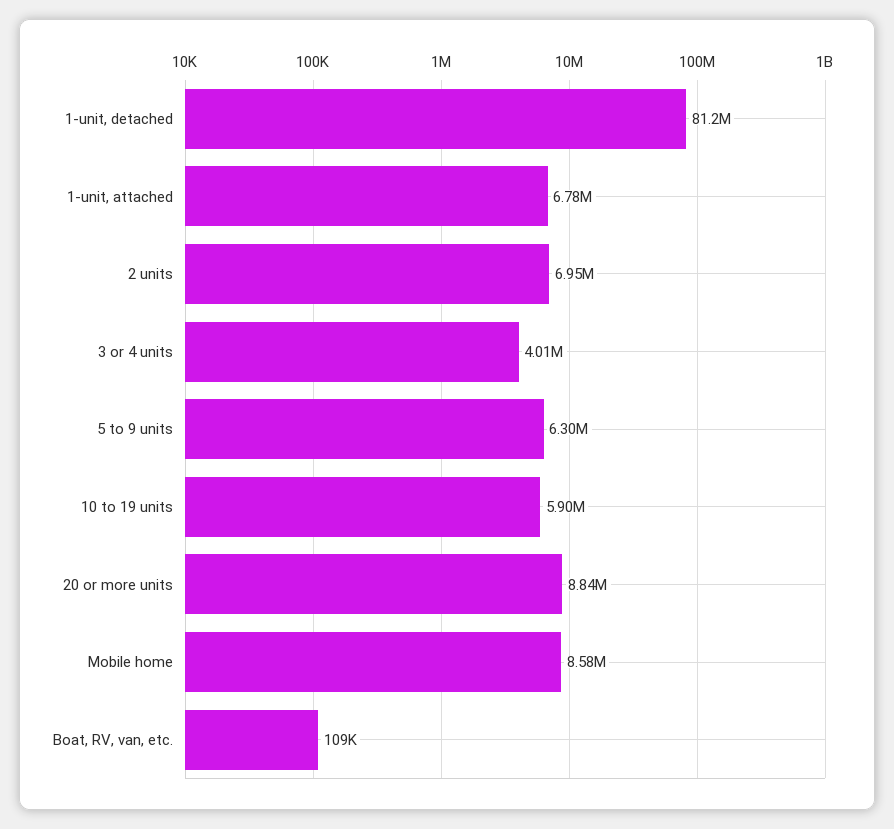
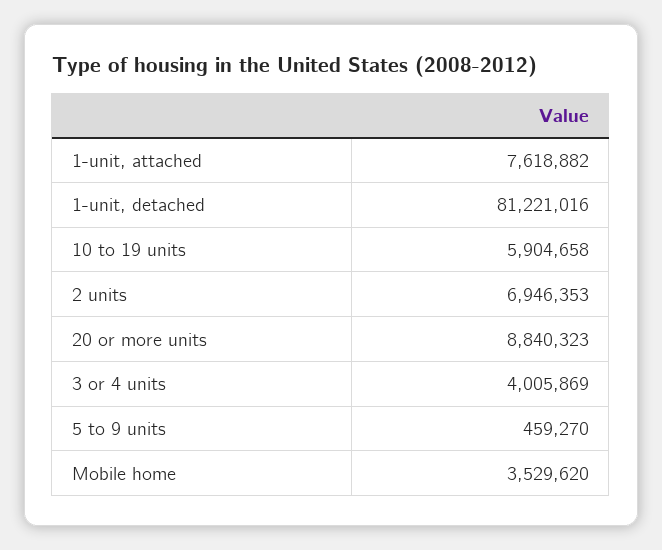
1-unit, attached: 6780000 -> 7618882
5 to 9 units: 6300000 -> 459270
Mobile home: 8580000 -> 3529620
Boat, RV, van, etc.: 109000 -> none

